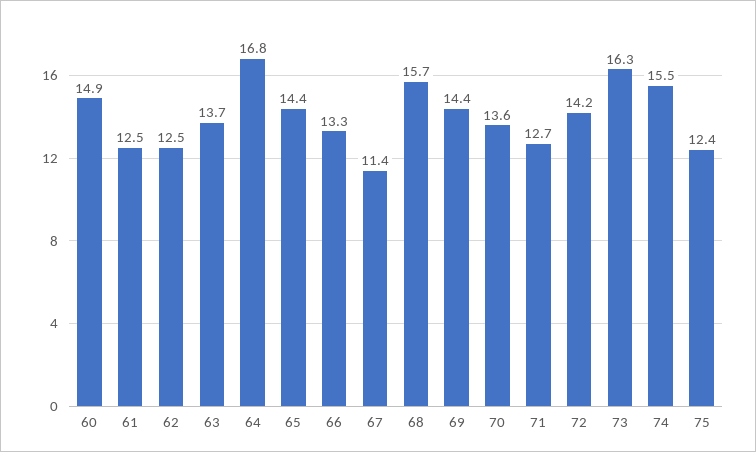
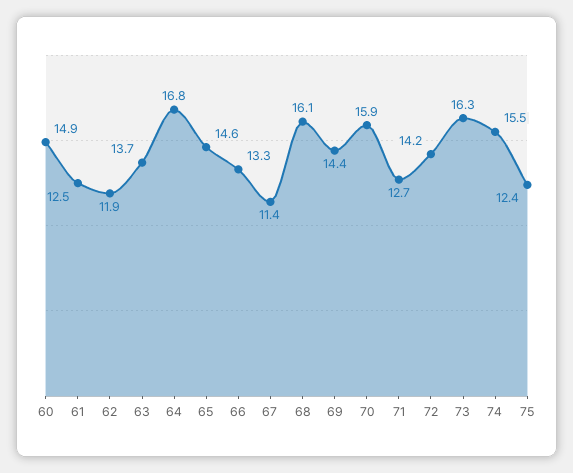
62: 12.5 -> 11.9
65: 14.4 -> 14.6
68: 15.7 -> 16.1
70: 13.6 -> 15.9

